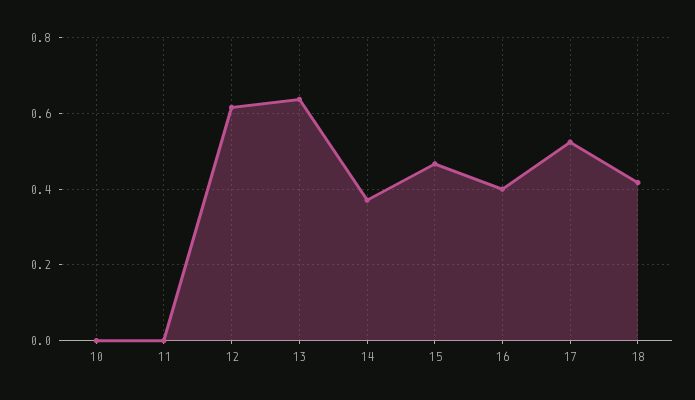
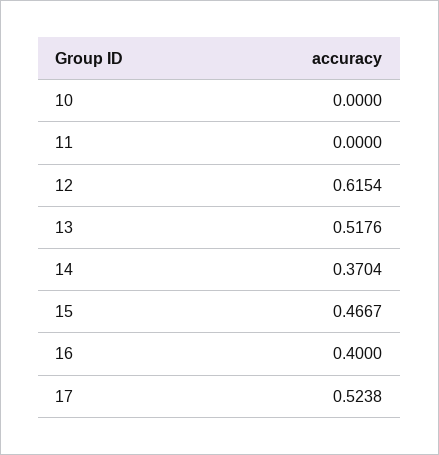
13: 0.64 -> 0.5176
18: 0.42 -> none

